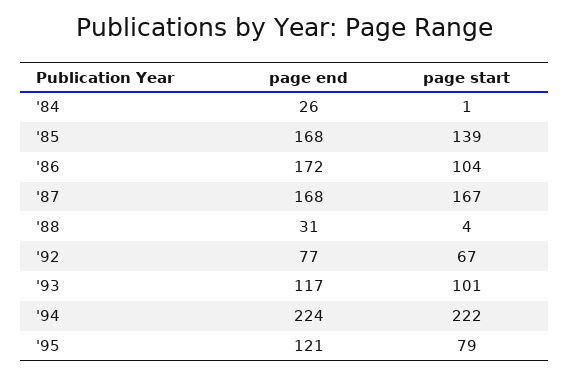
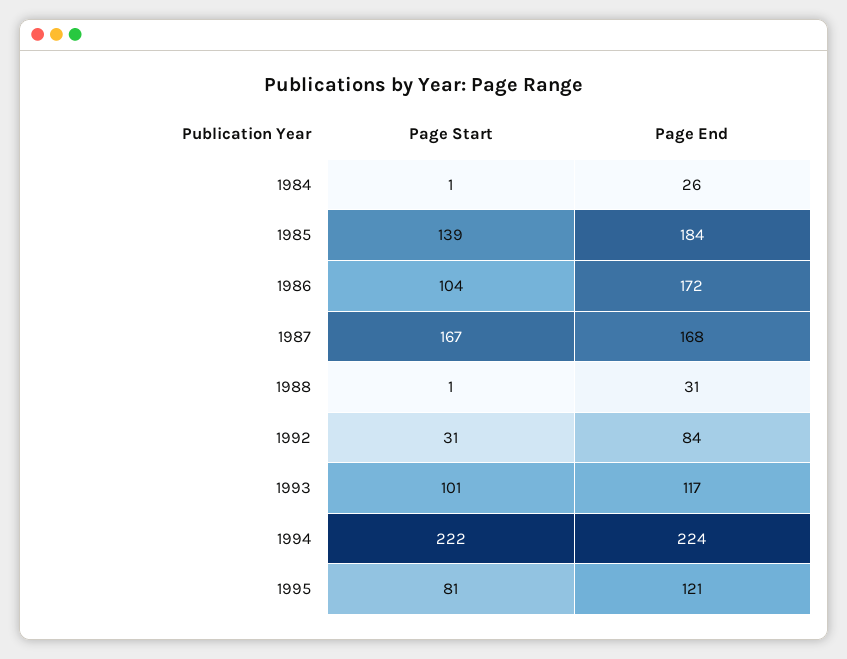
page end, '85: 168 -> 184
page start, '88: 4 -> 1
page end, '92: 77 -> 84
page start, '92: 67 -> 31
page start, '95: 79 -> 81

